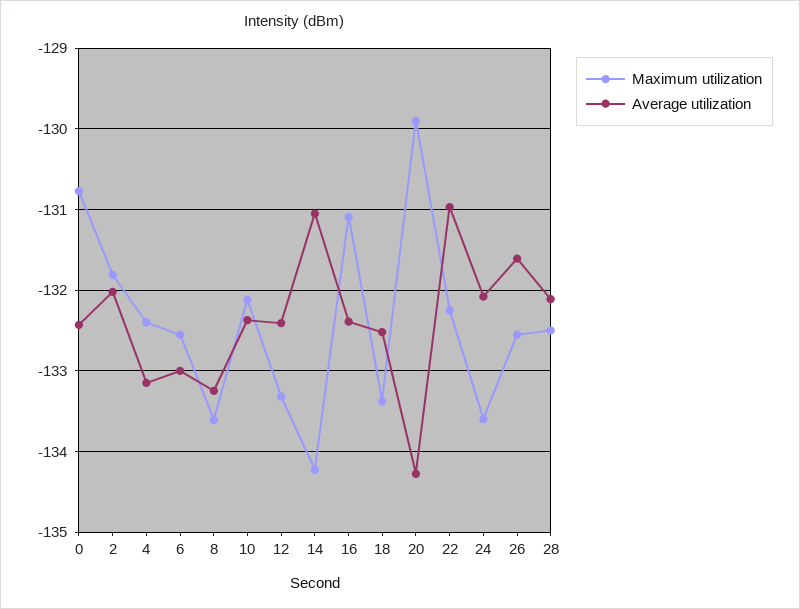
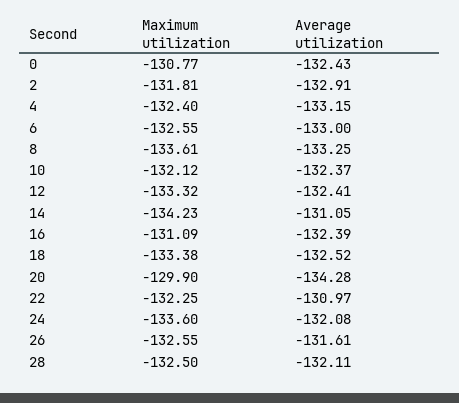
Average utilization, 2: -132 -> -132.91

